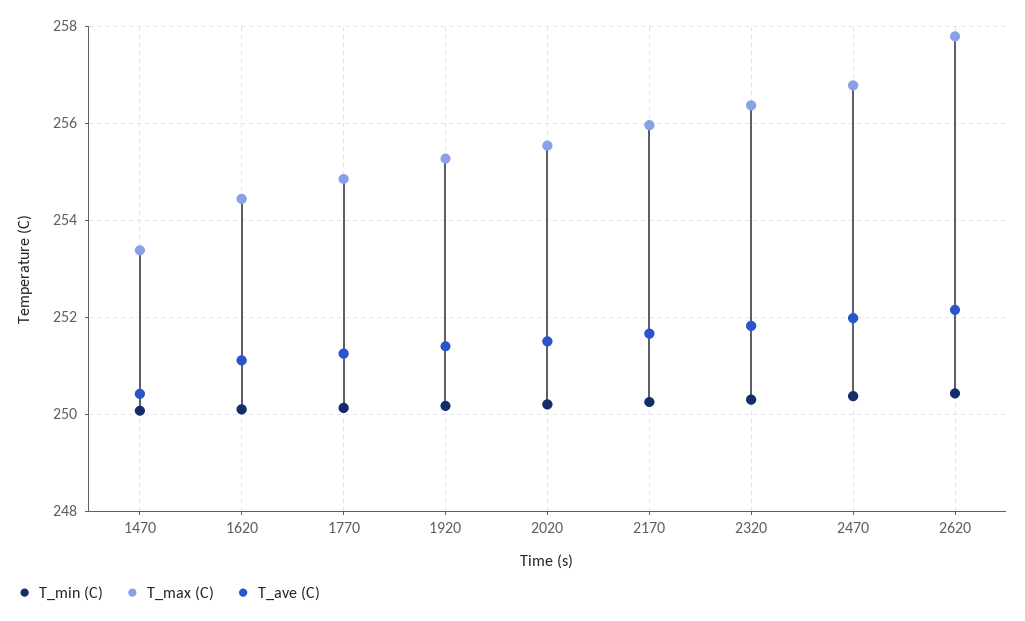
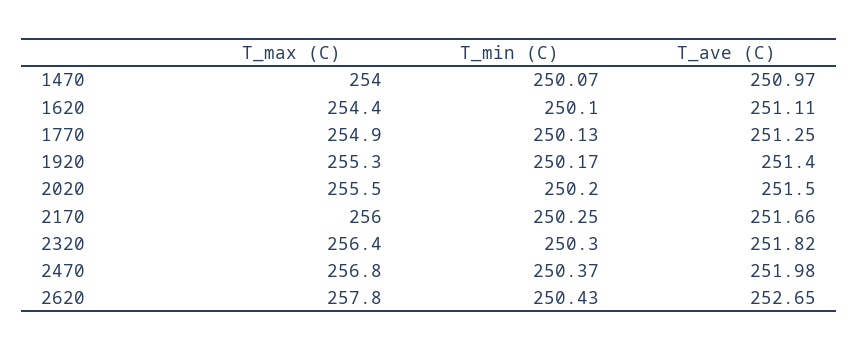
T_max (C), 1470: 253.4 -> 254
T_ave (C), 1470: 250.4 -> 250.97
T_ave (C), 2620: 252.2 -> 252.65

